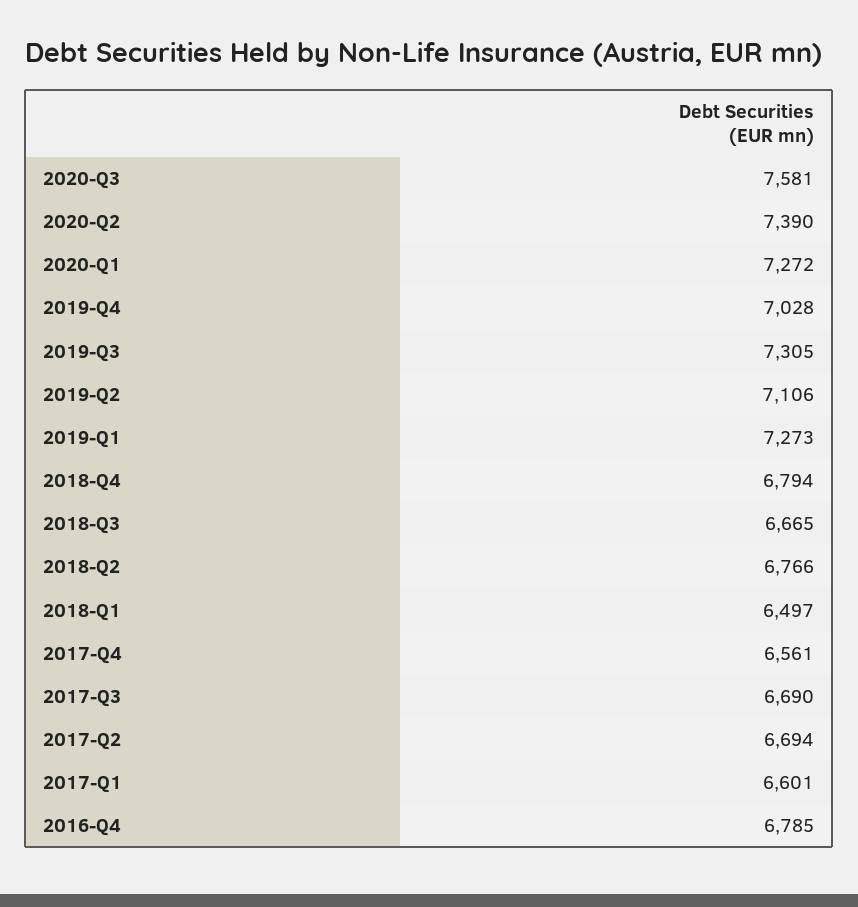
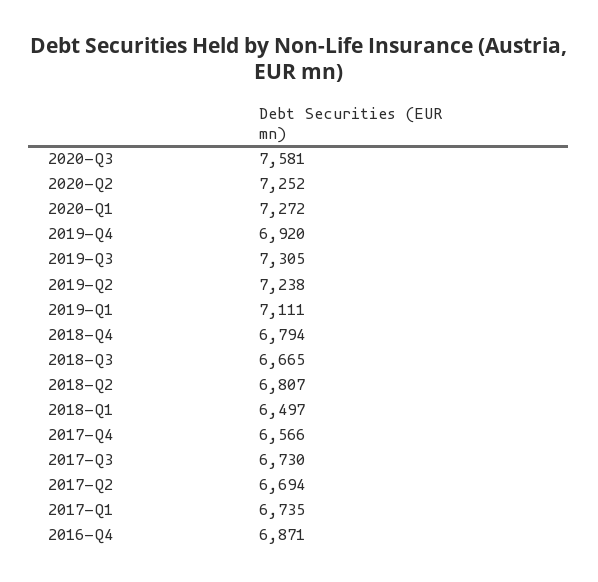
2020-Q2: 7390 -> 7252
2019-Q4: 7028 -> 6920
2019-Q2: 7106 -> 7238
2019-Q1: 7273 -> 7111
2018-Q2: 6766 -> 6807
2017-Q4: 6561 -> 6566
2017-Q3: 6690 -> 6730
2017-Q1: 6601 -> 6735
2016-Q4: 6785 -> 6871

